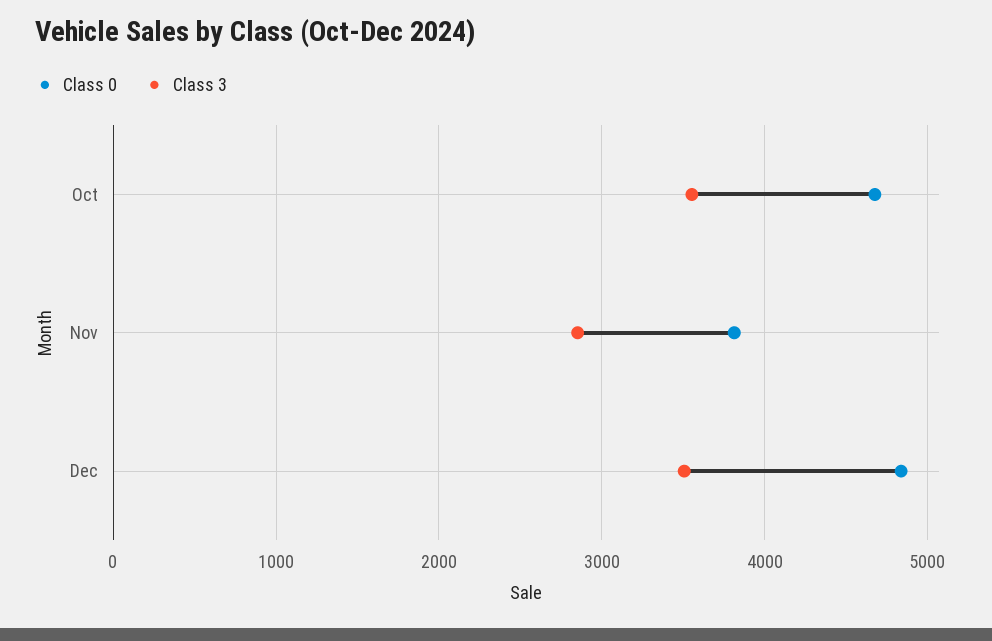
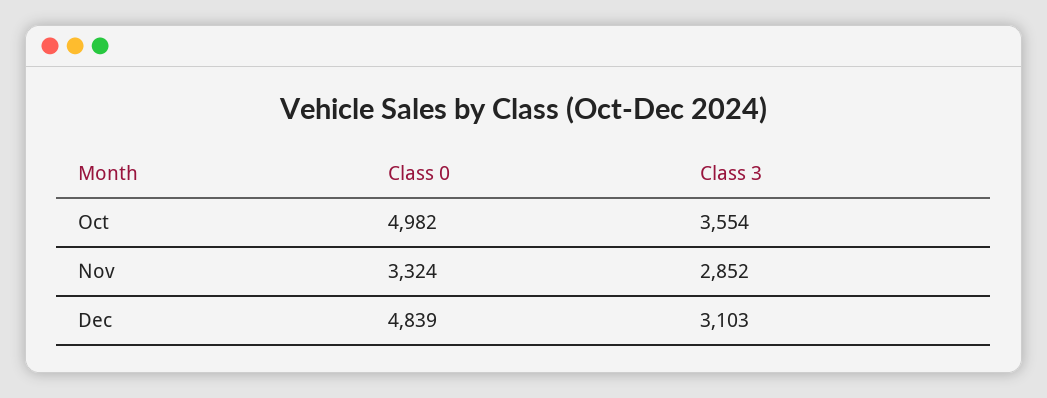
Class 0, Oct: 4700 -> 4982
Class 0, Nov: 3800 -> 3324
Class 3, Dec: 3500 -> 3103

